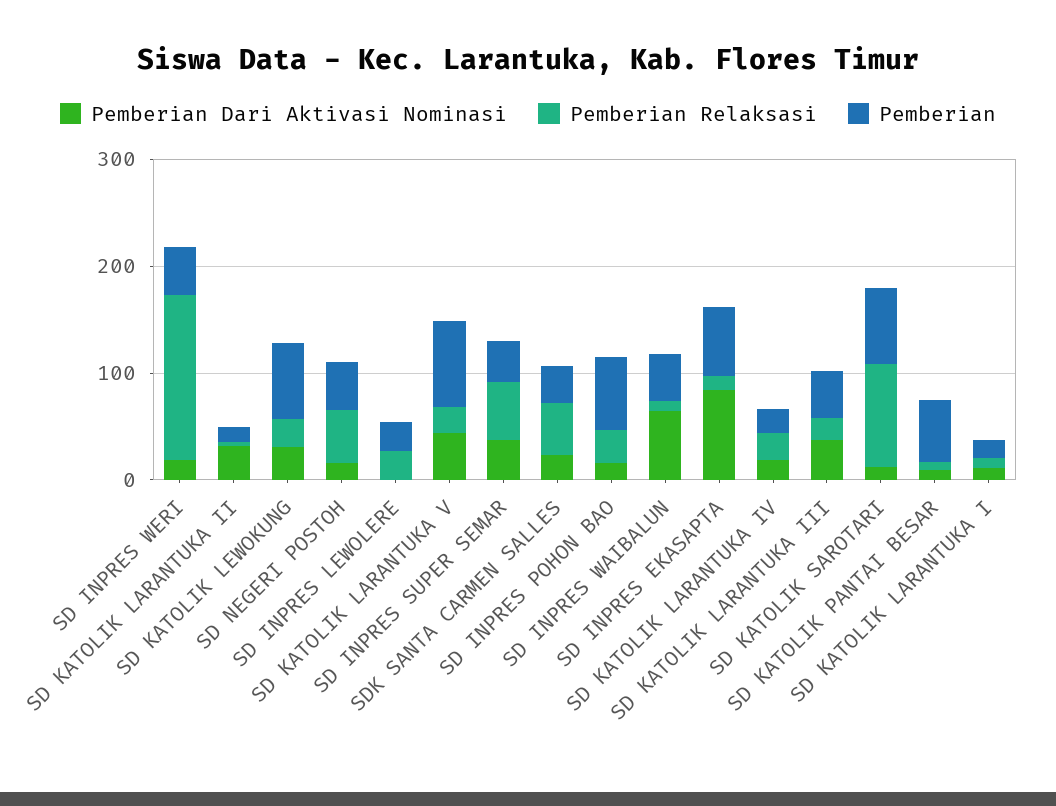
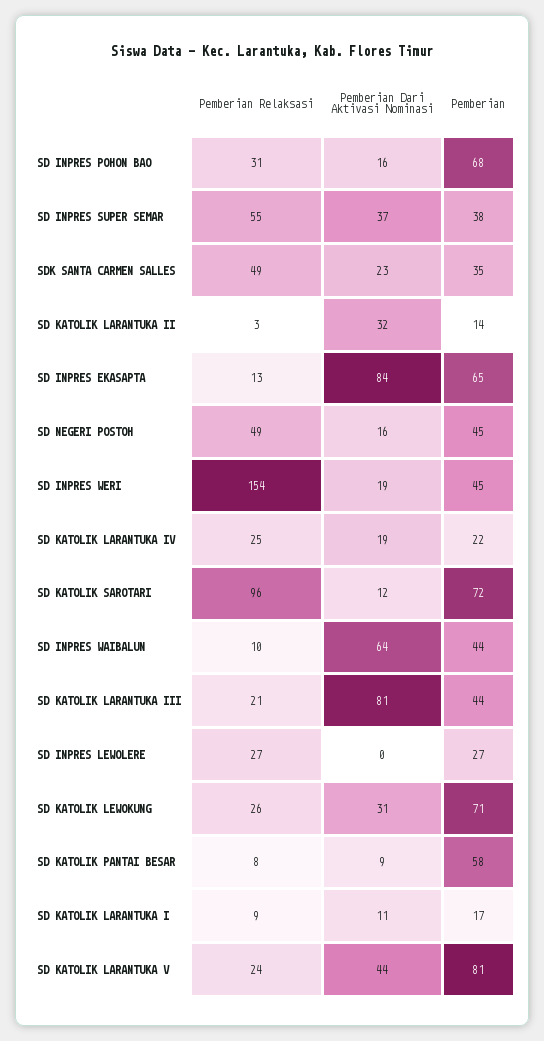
Pemberian Dari Aktivasi Nominasi, SD KATOLIK LARANTUKA III: 40 -> 81

